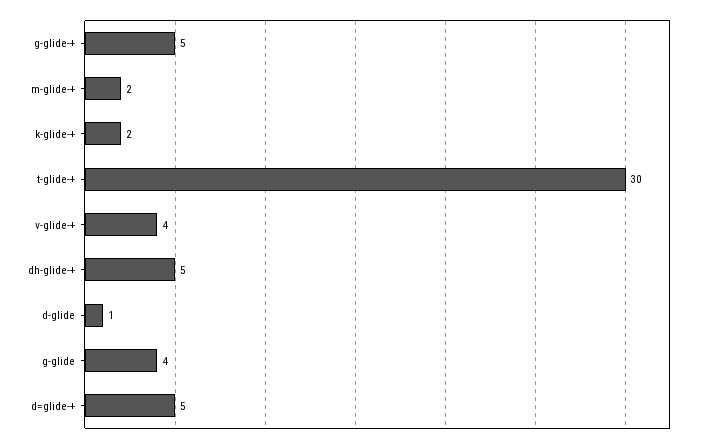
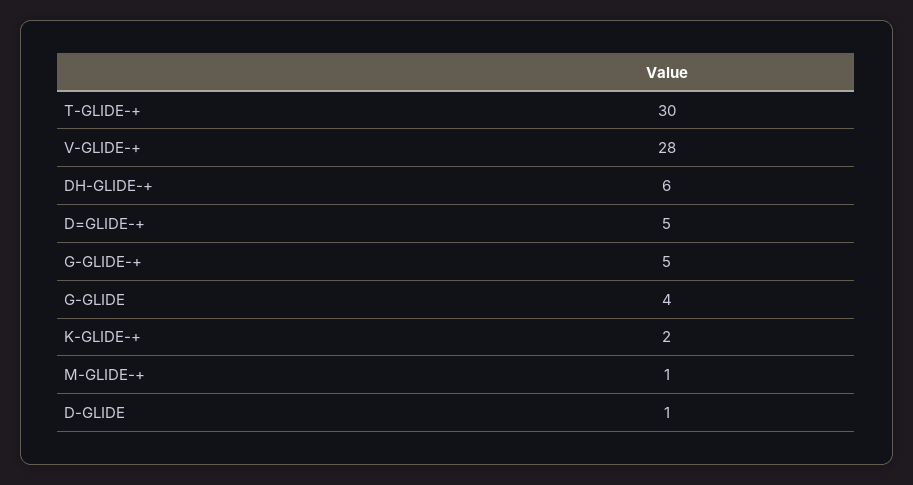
m-glide-+: 2 -> 1
v-glide-+: 4 -> 28
dh-glide-+: 5 -> 6

